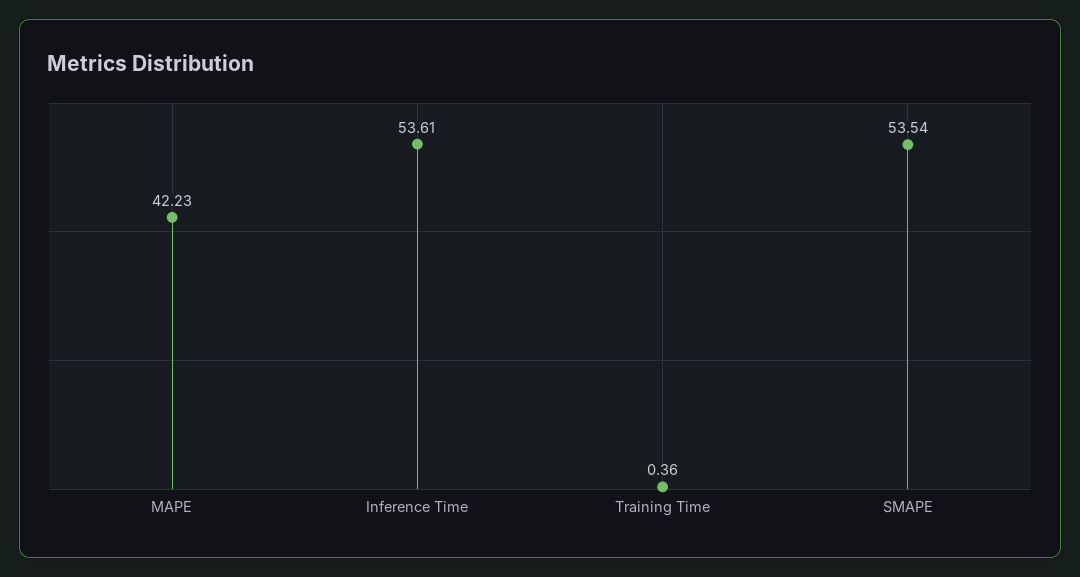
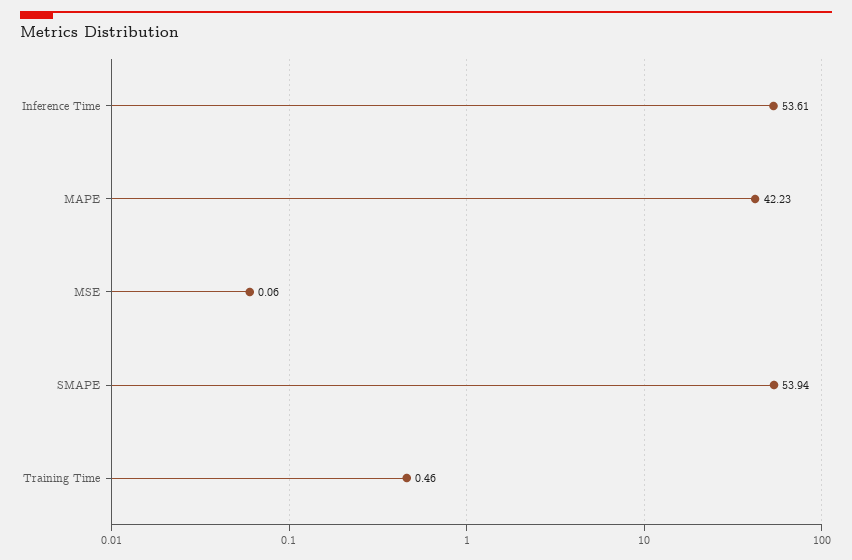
Training Time: 0.36 -> 0.46
SMAPE: 53.54 -> 53.94
MSE: none -> 0.06

